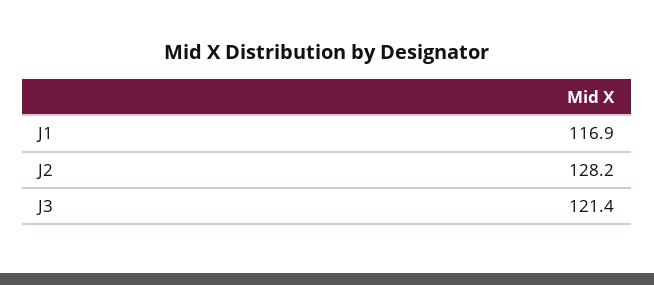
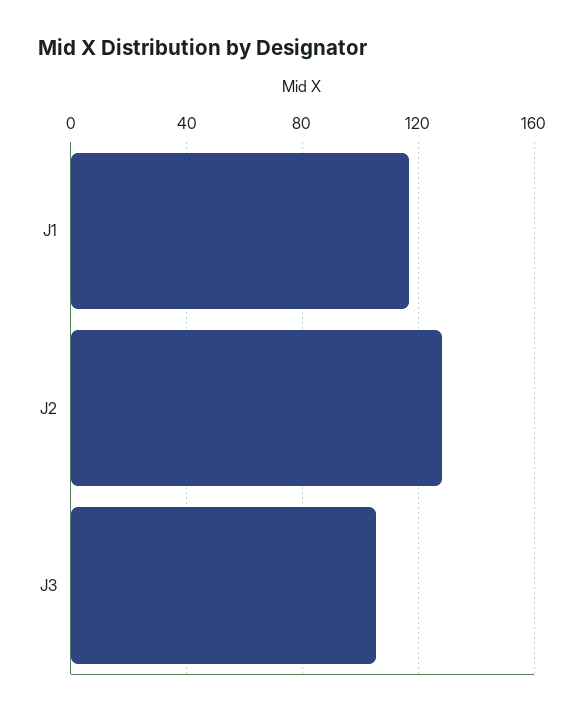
J3: 121.4 -> 105

